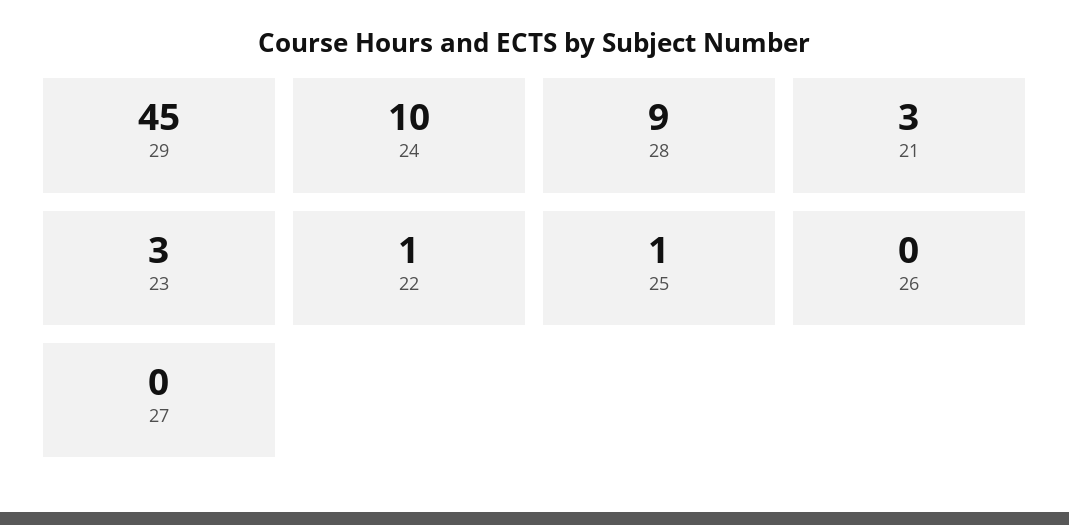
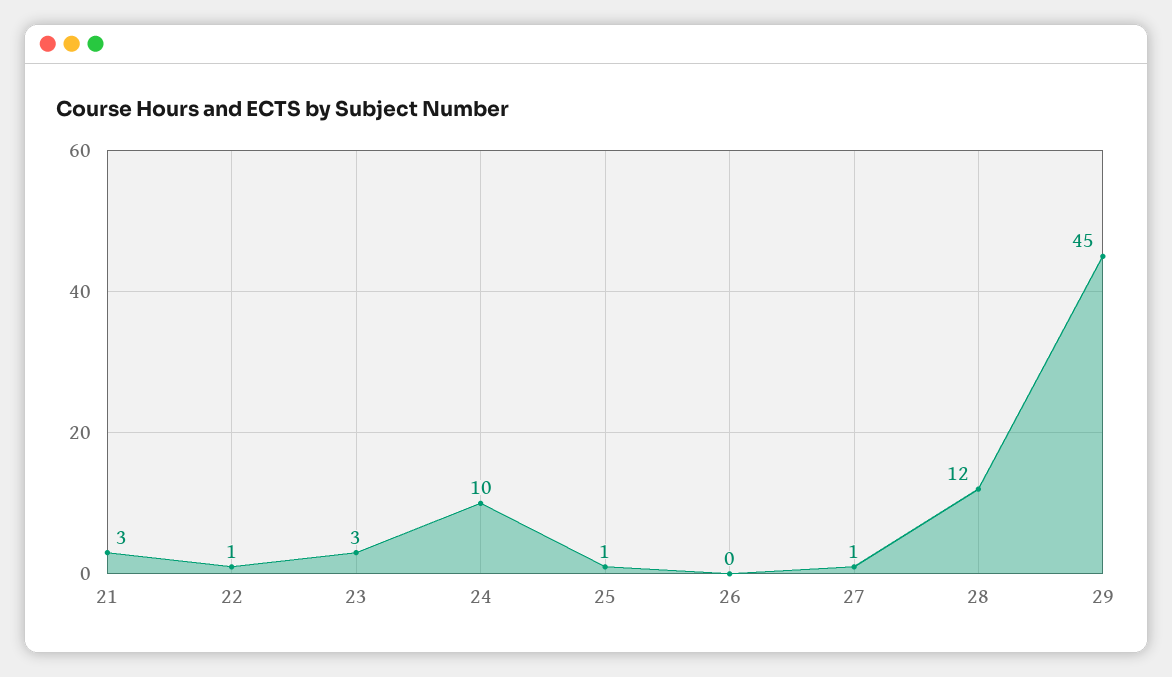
28: 9 -> 12
27: 0 -> 1

